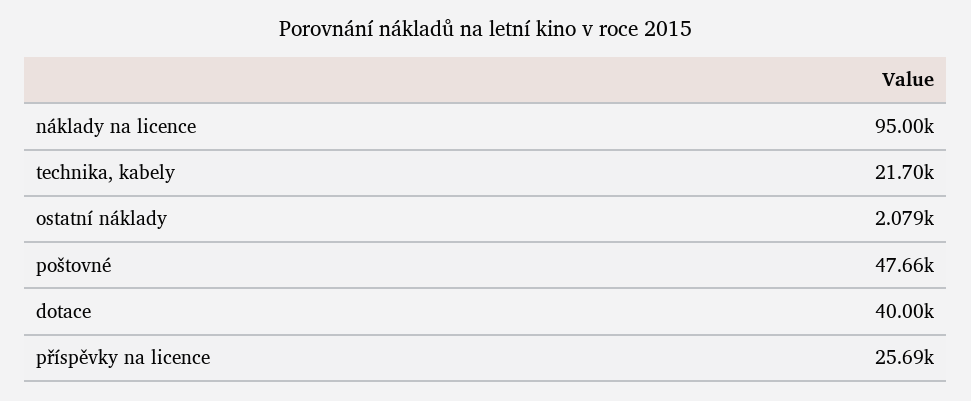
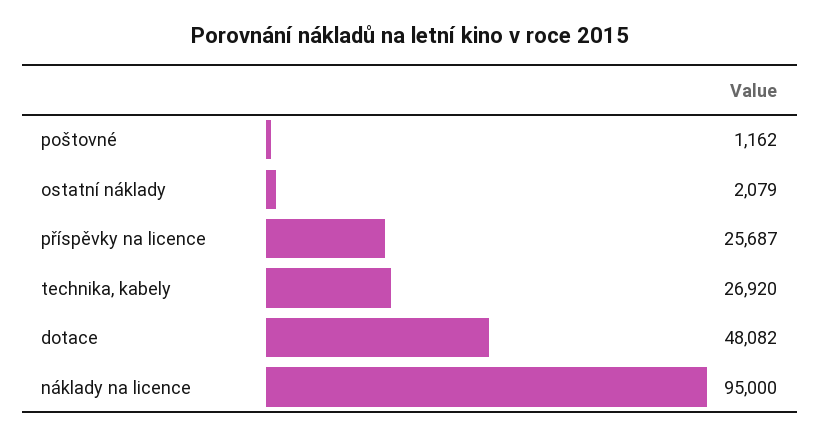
technika, kabely: 21700 -> 26920
poštovné: 47660 -> 1162
dotace: 40000 -> 48082

